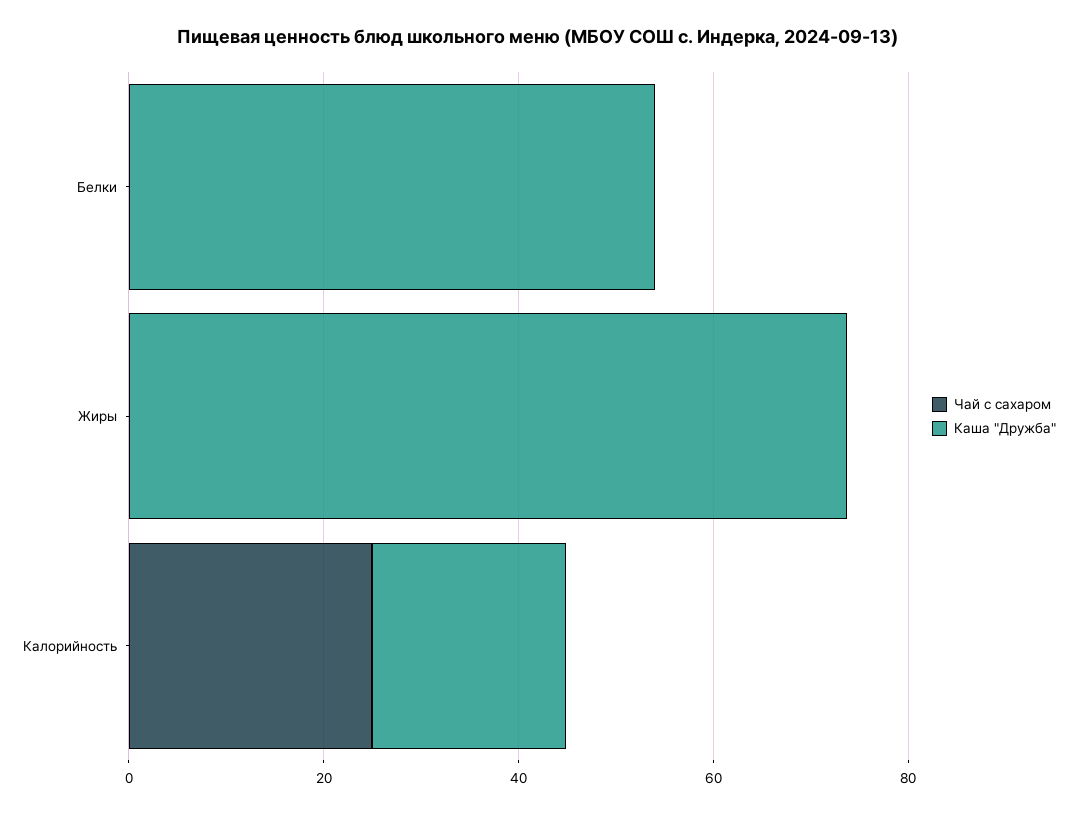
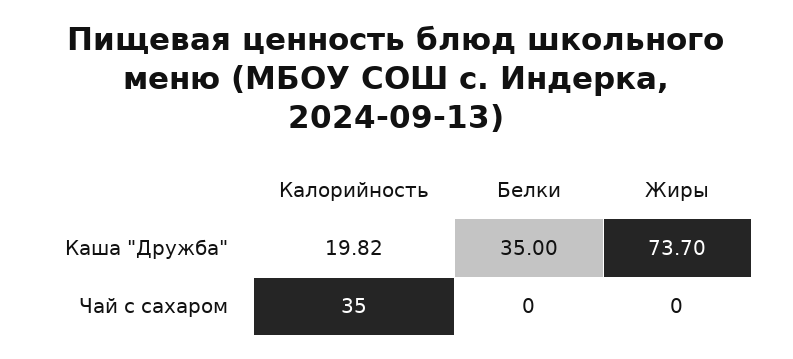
Каша "Дружба", Белки: 55 -> 35
Чай с сахаром, Калорийность: 25 -> 35

